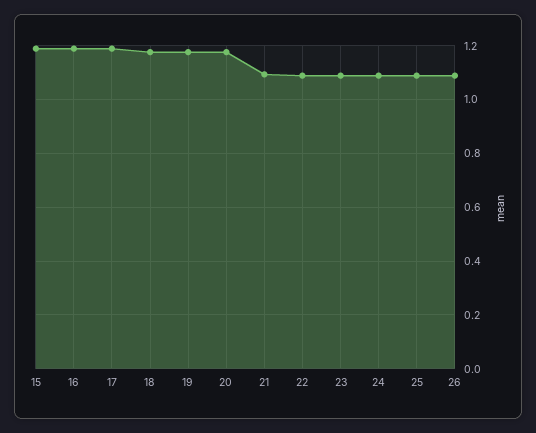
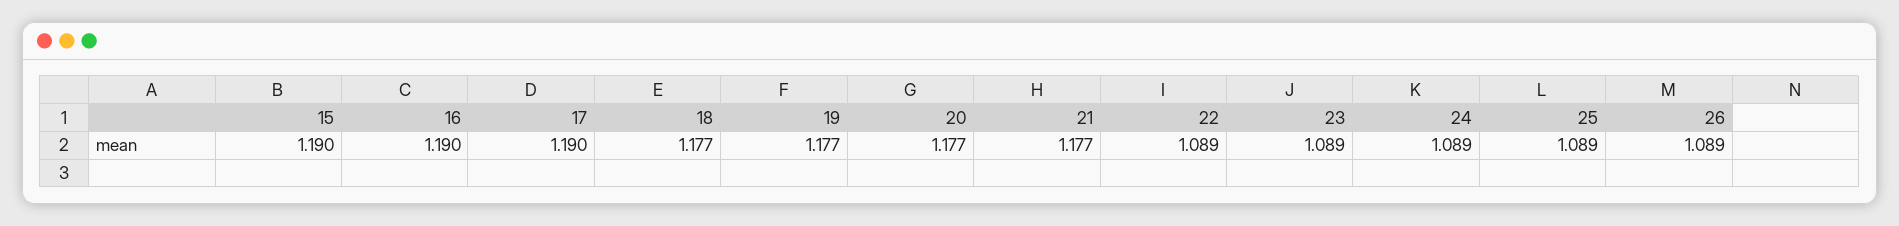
21: 1.1 -> 1.177

